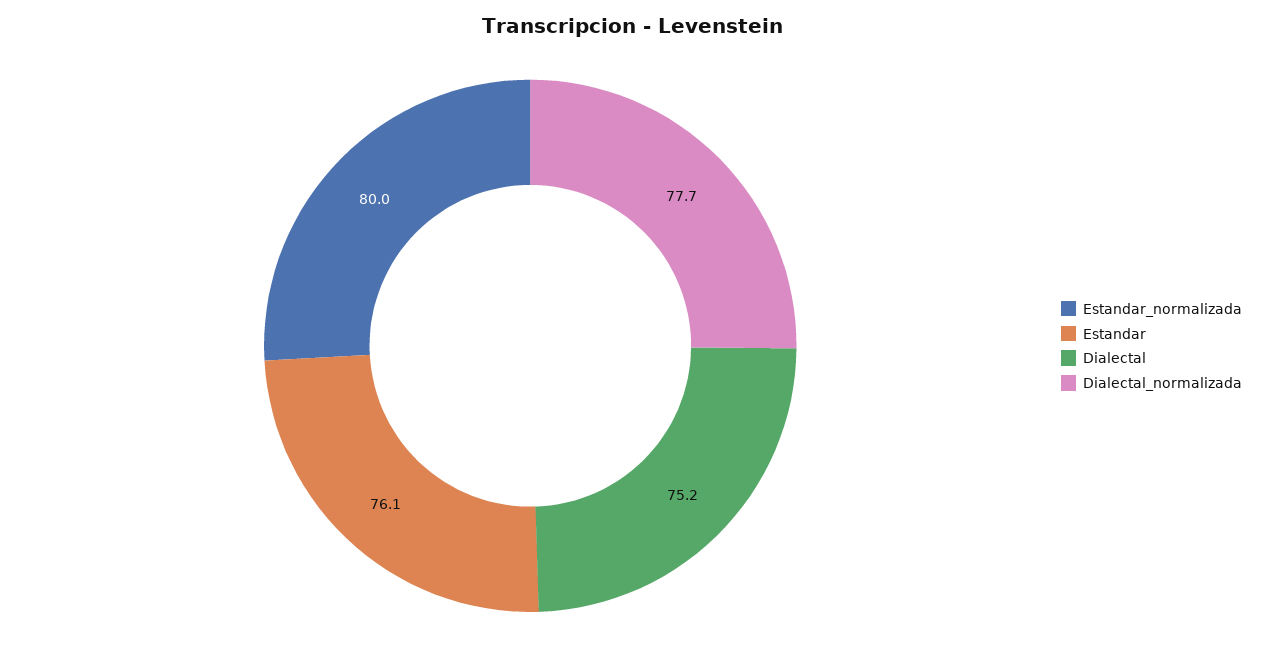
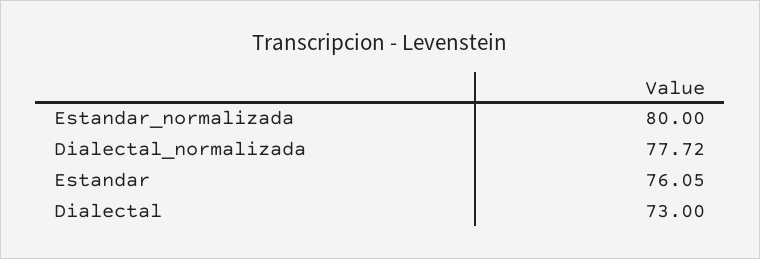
Dialectal: 75.2 -> 73

